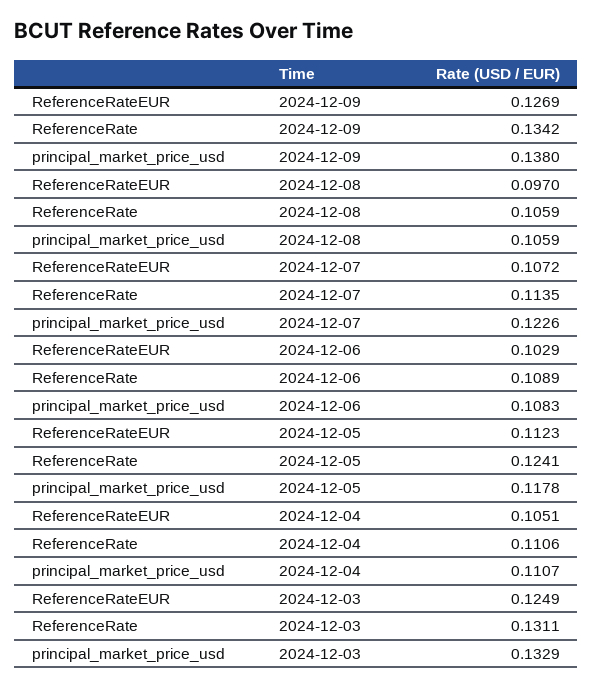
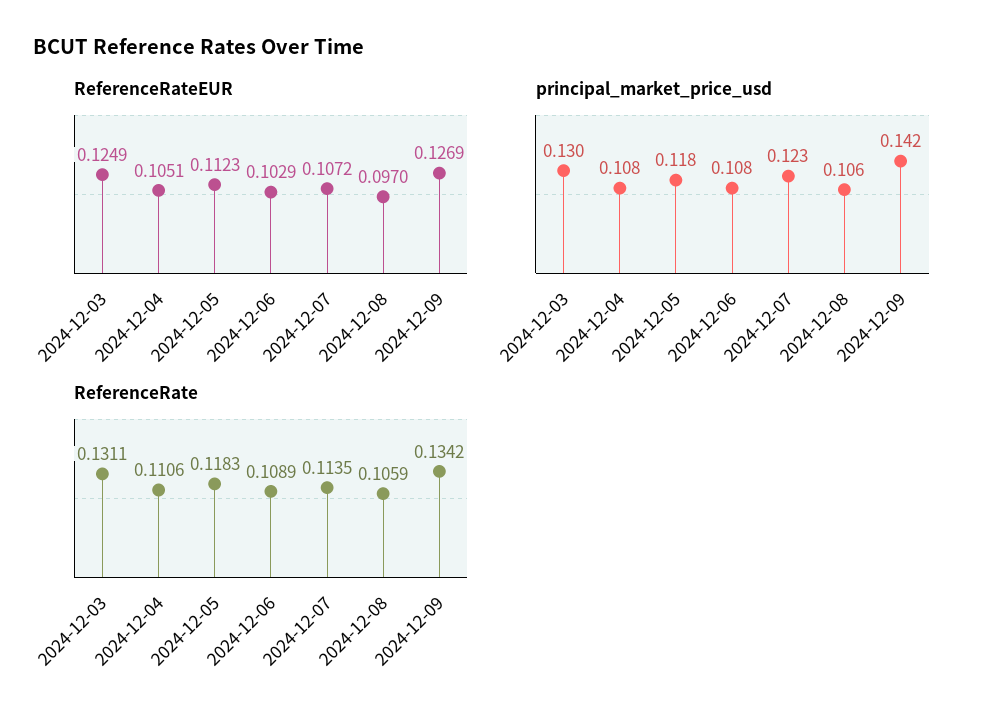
principal_market_price_usd, 2024-12-09: 0.138 -> 0.142
ReferenceRate, 2024-12-05: 0.1241 -> 0.1183
principal_market_price_usd, 2024-12-04: 0.1107 -> 0.108
principal_market_price_usd, 2024-12-03: 0.1329 -> 0.13

